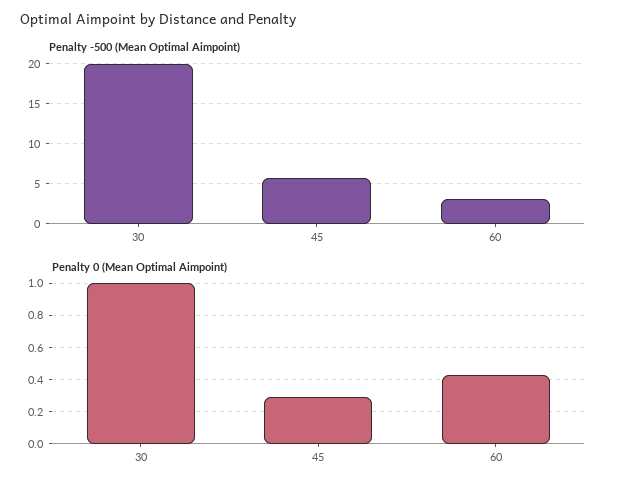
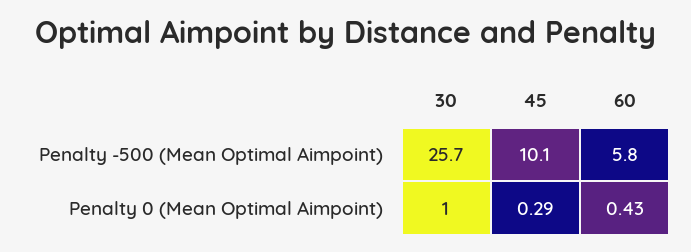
Penalty -500 (Mean Optimal Aimpoint), 30: 20 -> 25.7
Penalty -500 (Mean Optimal Aimpoint), 45: 6 -> 10.1
Penalty -500 (Mean Optimal Aimpoint), 60: 3 -> 5.8

